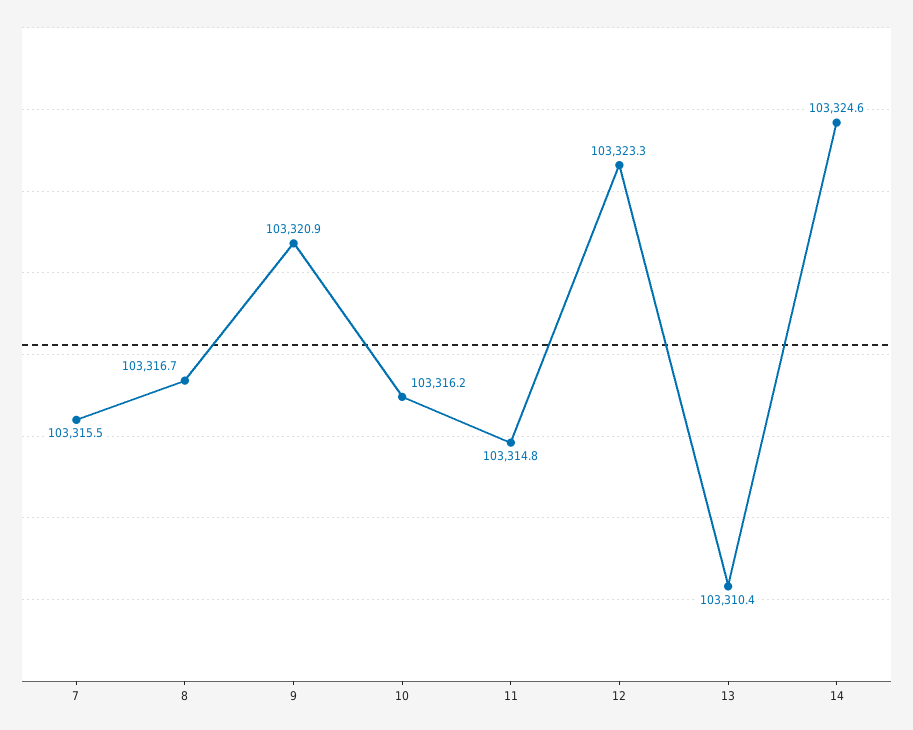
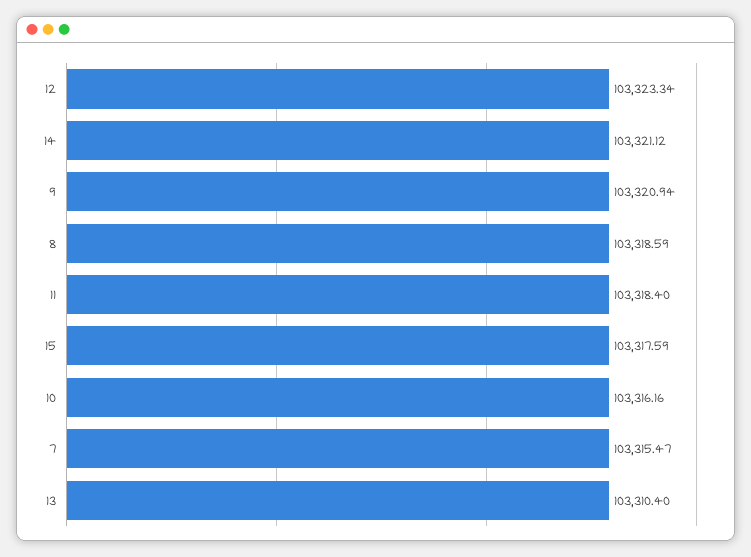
8: 103316.7 -> 103318.59
11: 103314.8 -> 103318.4
14: 103324.6 -> 103321.12
15: none -> 103317.59

